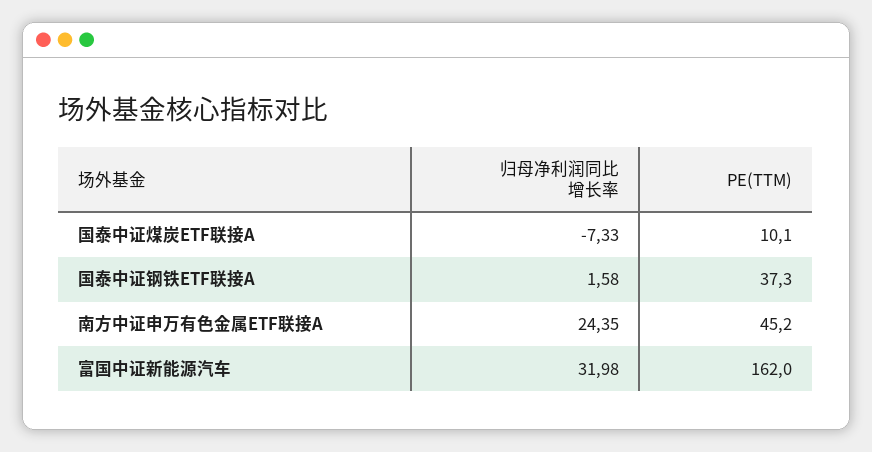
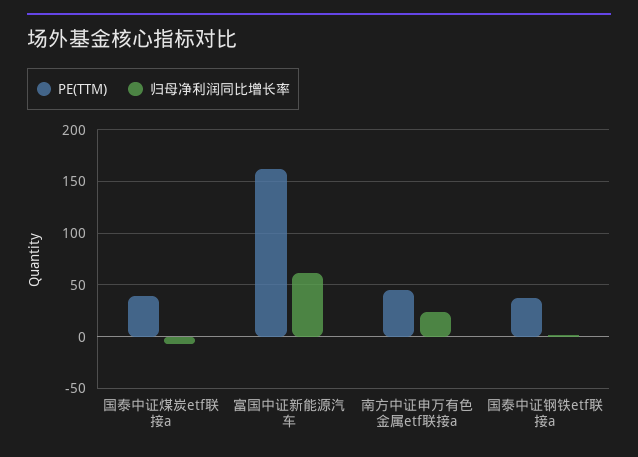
PE(TTM), 国泰中证煤炭ETF联接A: 10.1 -> 40
归母净利润同比增长率, 富国中证新能源汽车: 31.98 -> 60

